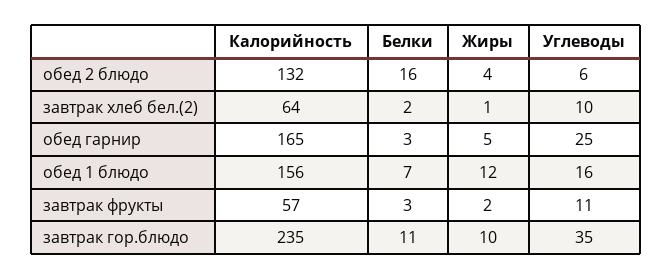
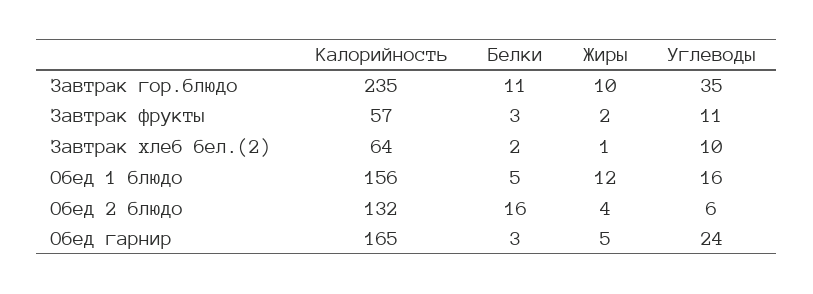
Углеводы, обед гарнир: 25 -> 24
Белки, обед 1 блюдо: 7 -> 5

